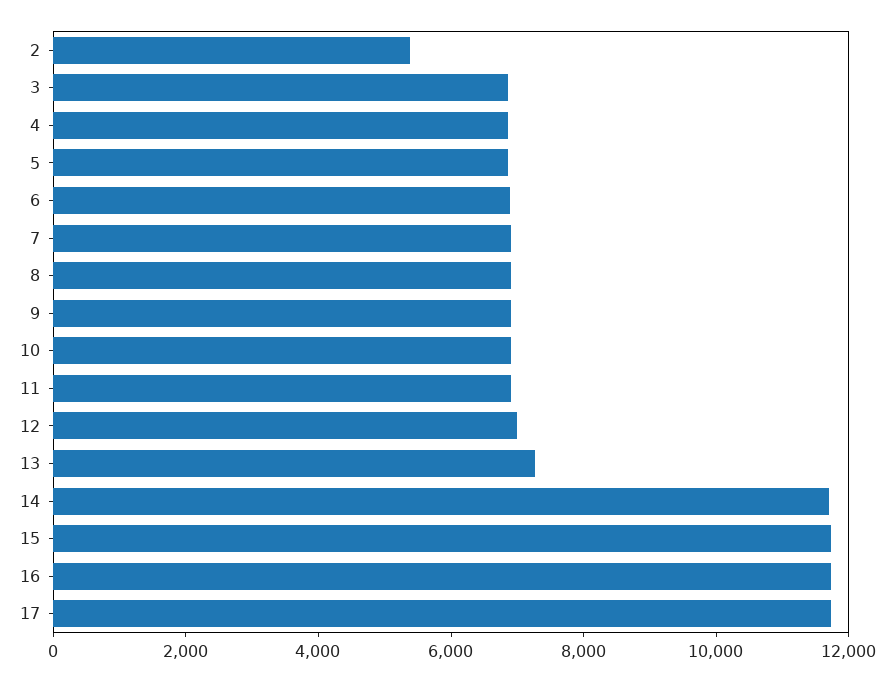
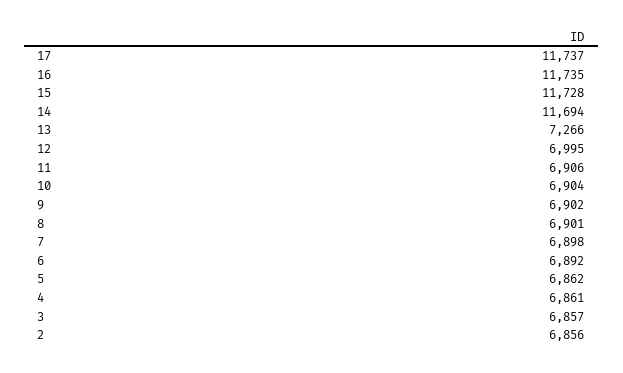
2: 5500 -> 6856

